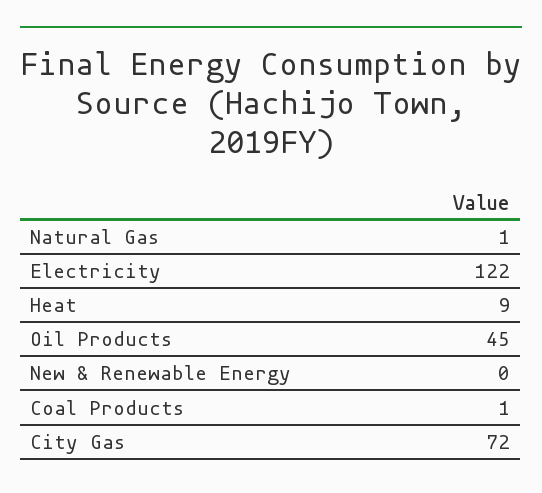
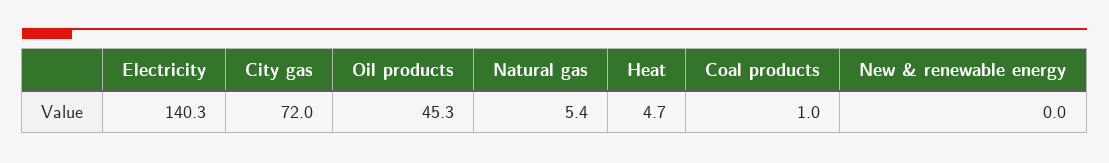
Natural Gas: 1 -> 5.4
Electricity: 122 -> 140.3
Heat: 9 -> 4.7

